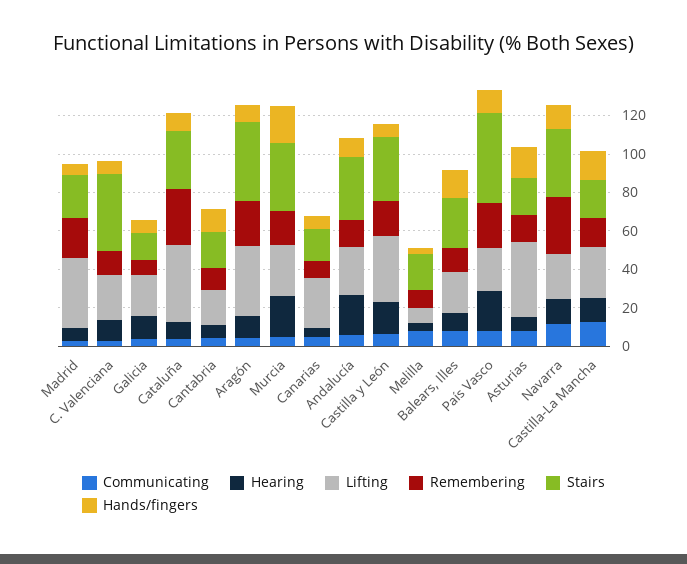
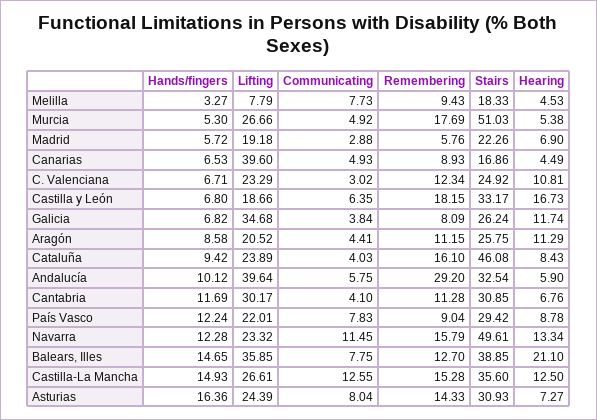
Lifting, Madrid: 35 -> 19.18
Remembering, Madrid: 20 -> 5.76
Stairs, C. Valenciana: 40 -> 24.92
Lifting, Galicia: 20 -> 34.68
Stairs, Galicia: 15 -> 26.24
Lifting, Cataluña: 40 -> 23.89
Remembering, Cataluña: 30 -> 16.1
Stairs, Cataluña: 30 -> 46.08
Lifting, Cantabria: 20 -> 30.17
Stairs, Cantabria: 20 -> 30.85
Lifting, Aragón: 35 -> 20.52
Remembering, Aragón: 25 -> 11.15
Stairs, Aragón: 40 -> 25.75
Hearing, Murcia: 20 -> 5.38
Stairs, Murcia: 35 -> 51.03
Hands/fingers, Murcia: 20 -> 5.3
Lifting, Canarias: 25 -> 39.6
Hearing, Andalucía: 20 -> 5.9
Lifting, Andalucía: 25 -> 39.64
Remembering, Andalucía: 15 -> 29.2
Lifting, Castilla y León: 35 -> 18.66
Hearing, Balears, Illes: 10 -> 21.1
Lifting, Balears, Illes: 20 -> 35.85
Stairs, Balears, Illes: 25 -> 38.85
Hearing, País Vasco: 20 -> 8.78
Remembering, País Vasco: 25 -> 9.04
Stairs, País Vasco: 45 -> 29.42
Lifting, Asturias: 40 -> 24.39
Stairs, Asturias: 20 -> 30.93
Remembering, Navarra: 30 -> 15.79
Stairs, Navarra: 35 -> 49.61
Stairs, Castilla-La Mancha: 20 -> 35.6

